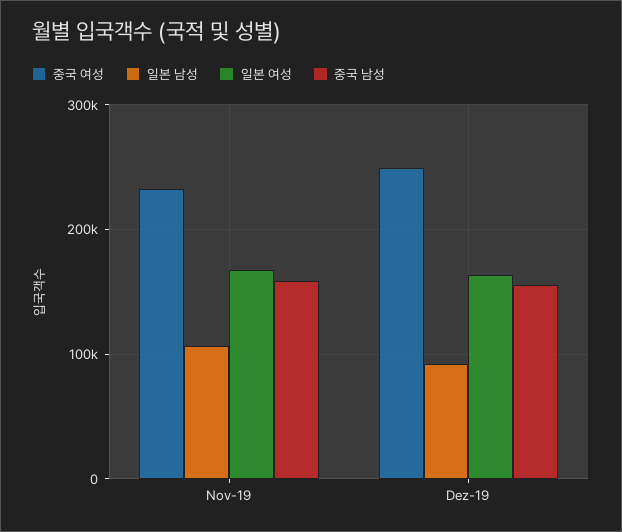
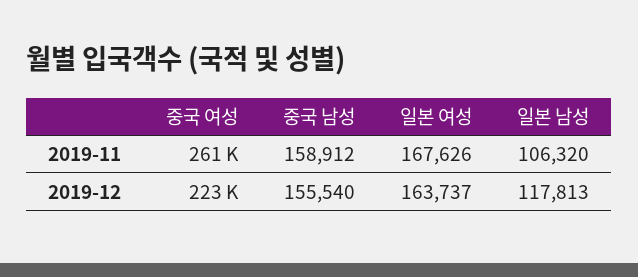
중국 여성, Nov-19: 230000 -> 261000
중국 여성, Dez-19: 250000 -> 223000
일본 남성, Dez-19: 90000 -> 117813

